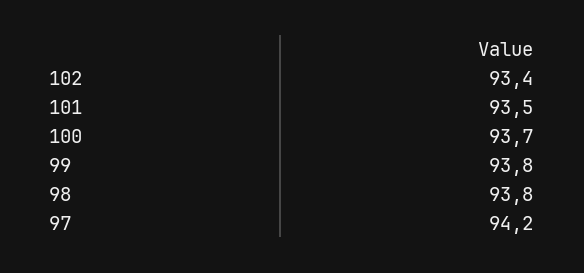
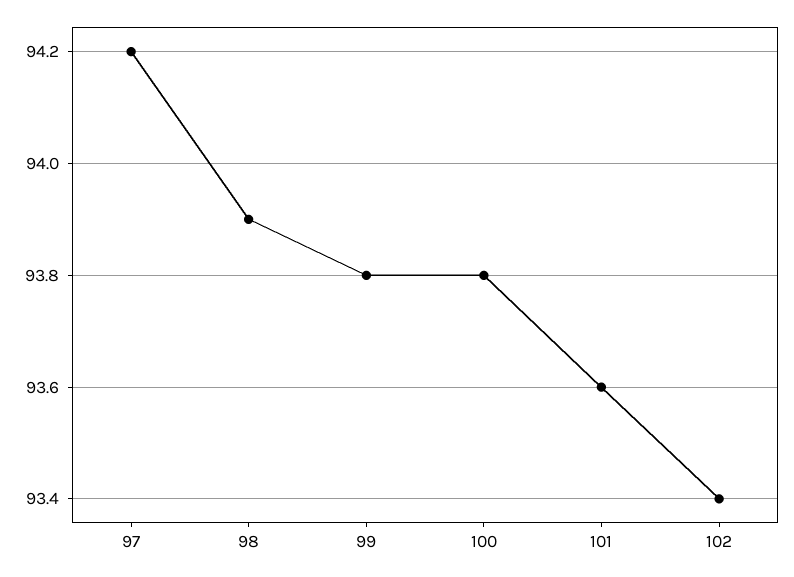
101: 93.5 -> 93.6
100: 93.7 -> 93.8
98: 93.8 -> 93.9

